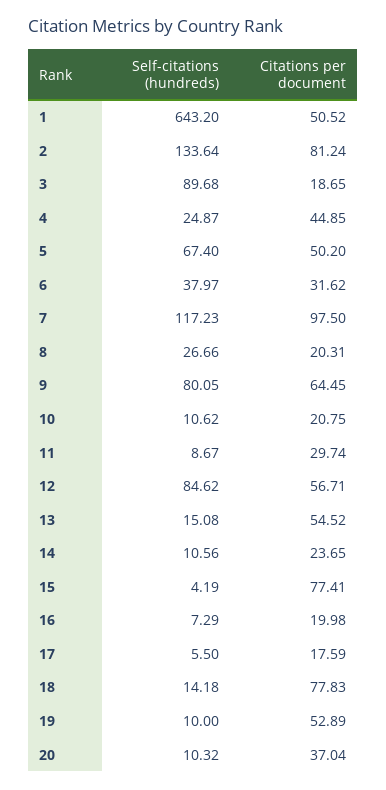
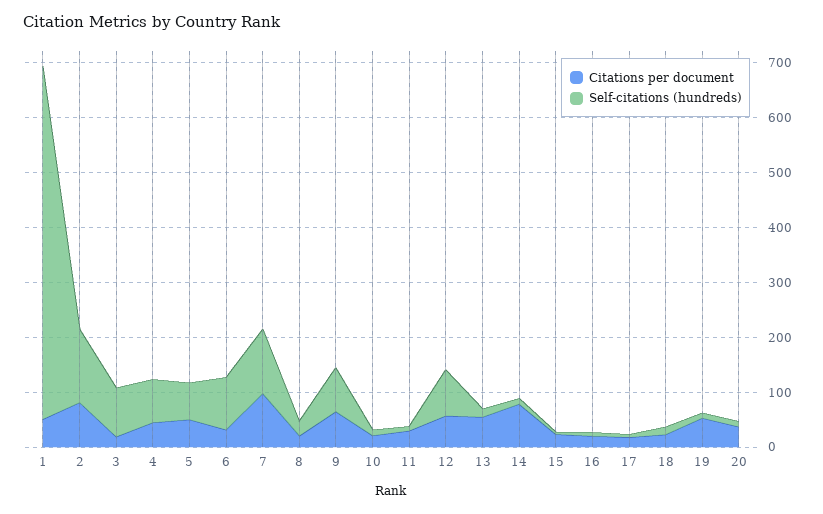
Self-citations (hundreds), 4: 24.87 -> 80
Self-citations (hundreds), 6: 37.97 -> 100
Citations per document, 14: 23.65 -> 80
Citations per document, 15: 77.41 -> 20
Citations per document, 18: 77.83 -> 20

